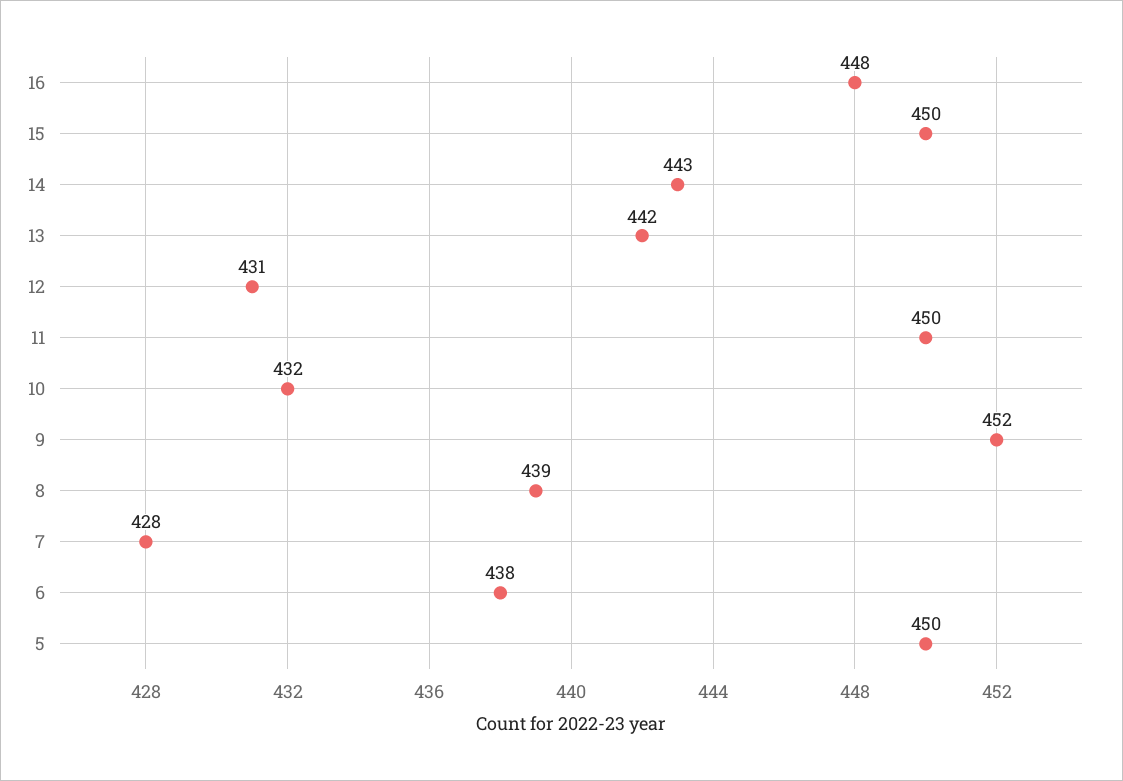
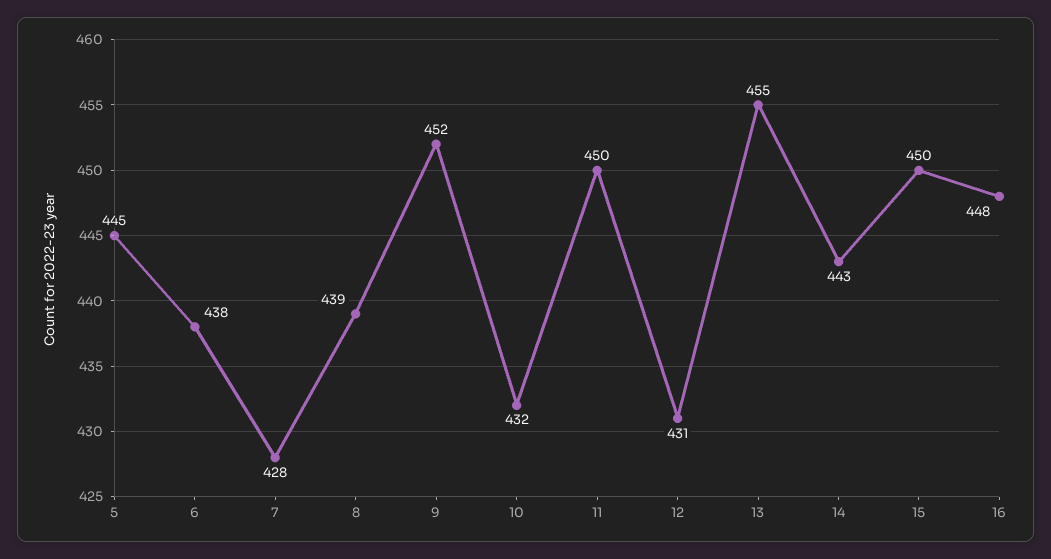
13: 442 -> 455
5: 450 -> 445

